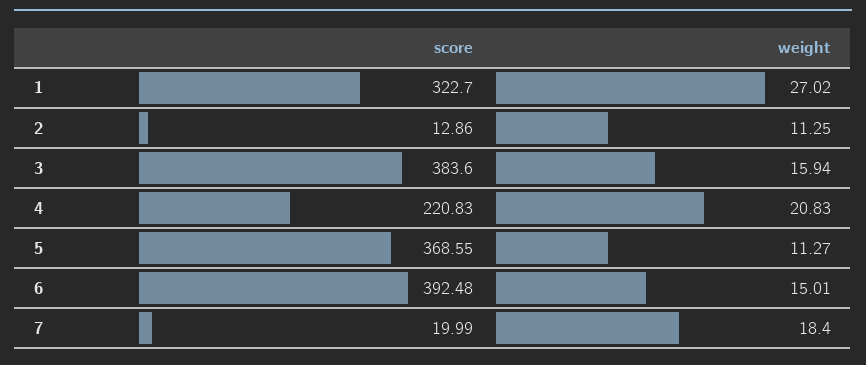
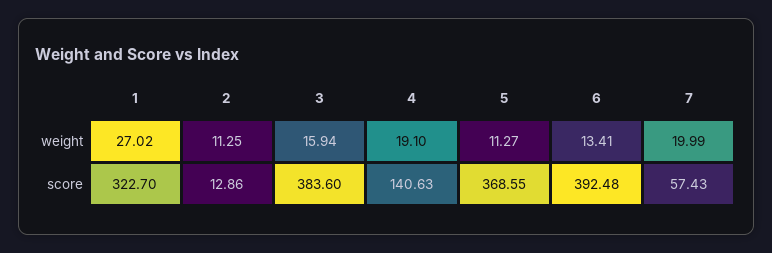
score, 4: 220.83 -> 140.63
weight, 4: 20.83 -> 19.1
weight, 6: 15.01 -> 13.41
score, 7: 19.99 -> 57.43
weight, 7: 18.4 -> 19.99

